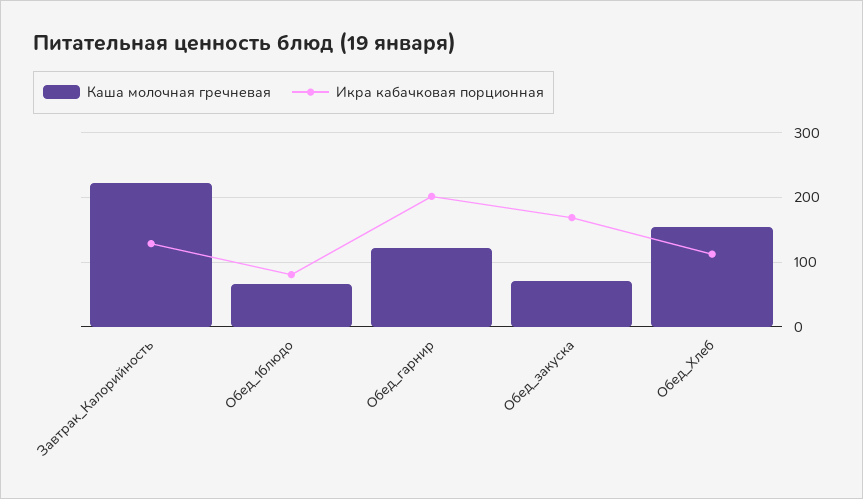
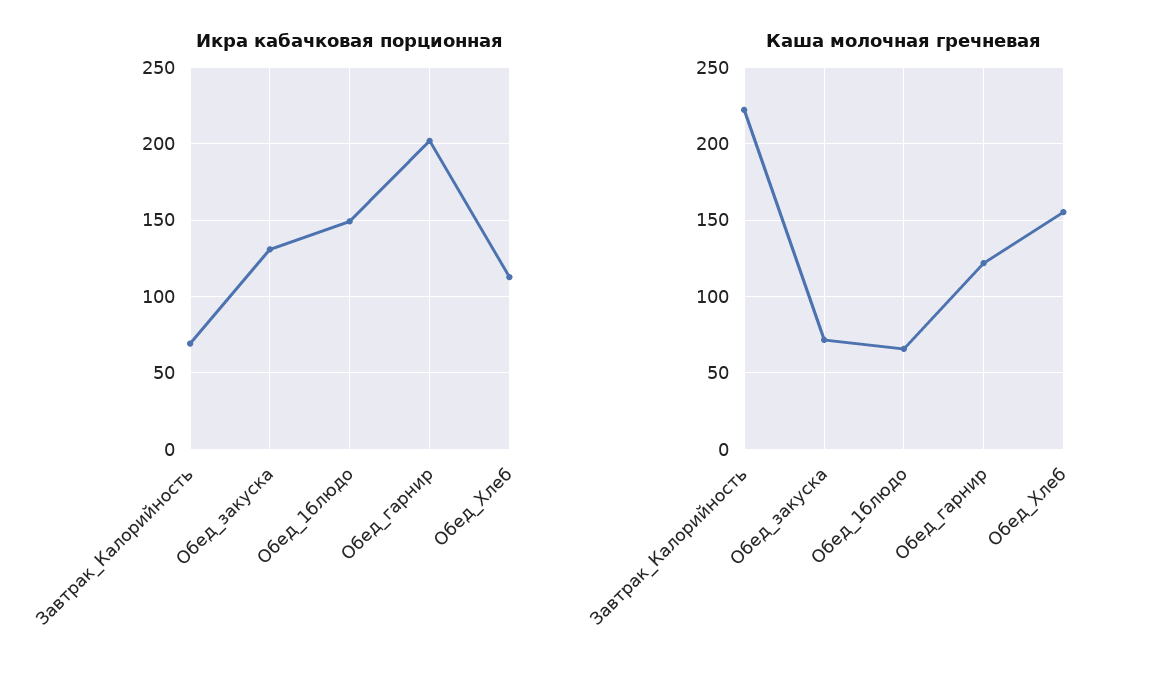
Икра кабачковая порционная, Завтрак_Калорийность: 130 -> 70
Икра кабачковая порционная, Обед_1блюдо: 80 -> 150
Икра кабачковая порционная, Обед_закуска: 170 -> 130

